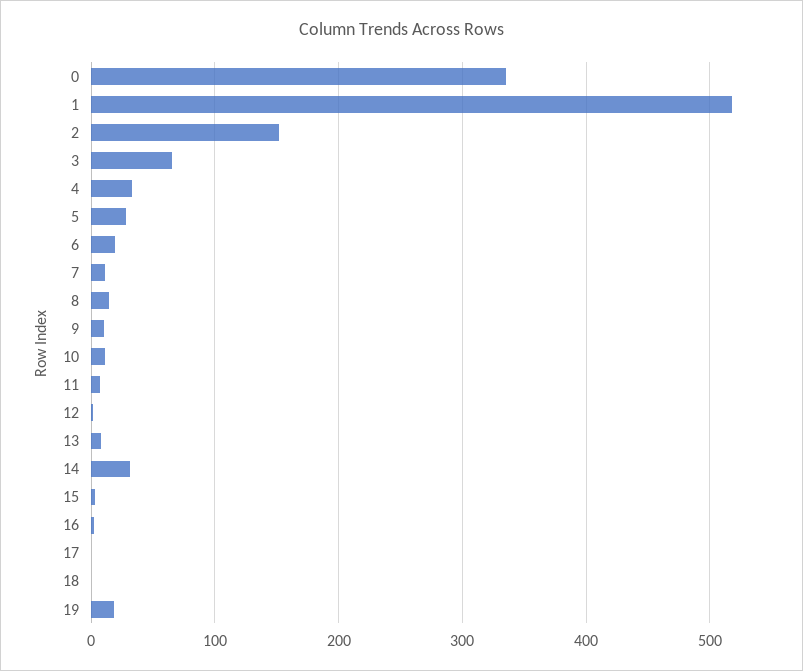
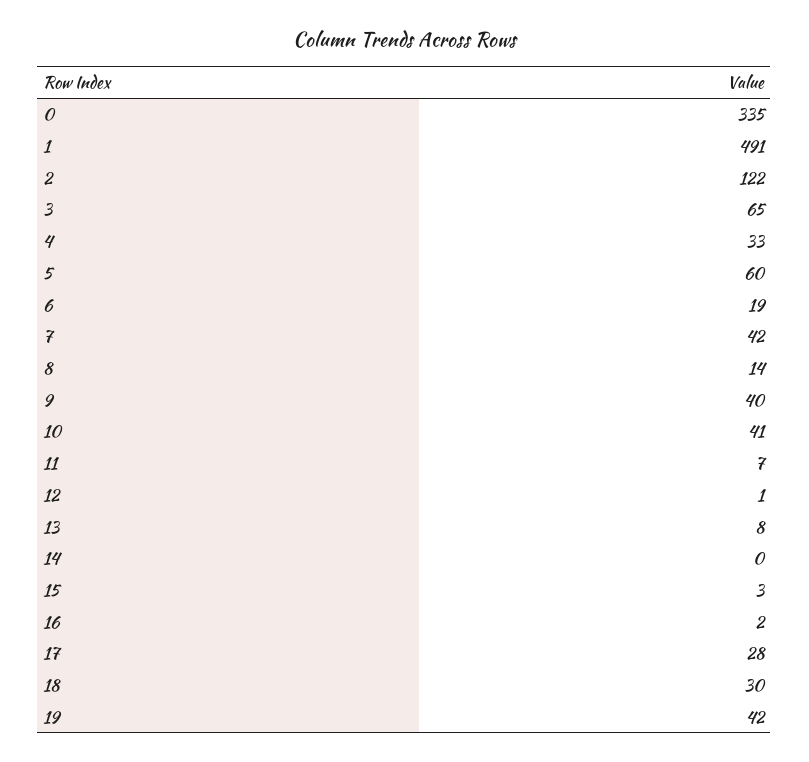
1: 520 -> 491
2: 150 -> 122
5: 30 -> 60
7: 10 -> 42
9: 10 -> 40
10: 10 -> 41
14: 30 -> 0
17: 0 -> 28
18: 0 -> 30
19: 20 -> 42

